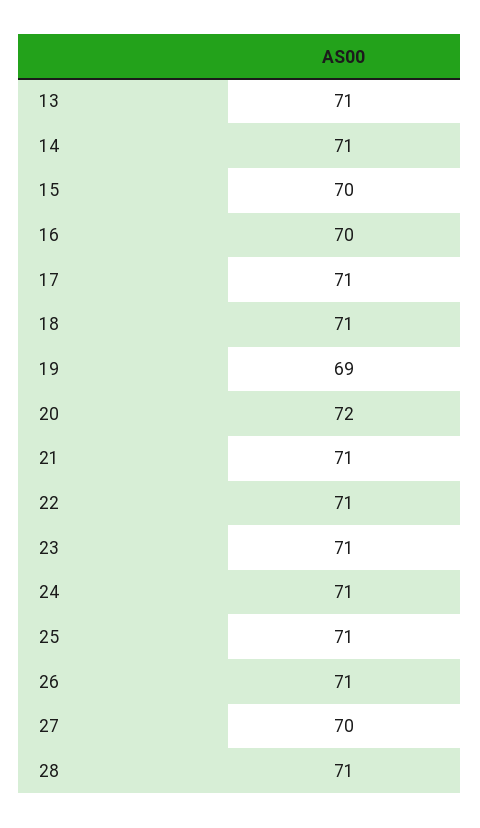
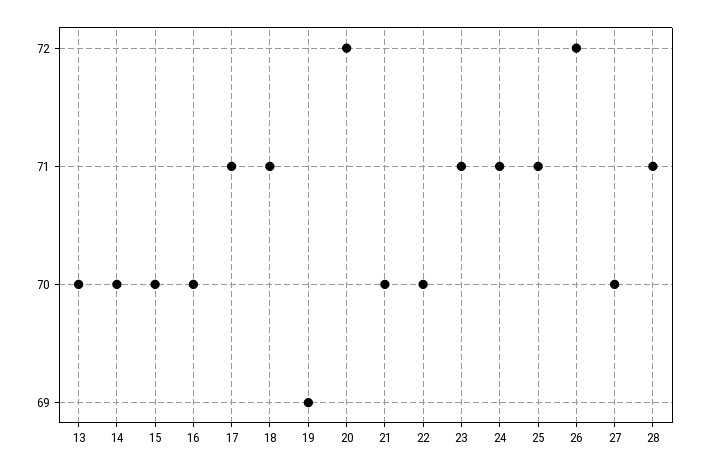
13: 71 -> 70
14: 71 -> 70
21: 71 -> 70
22: 71 -> 70
26: 71 -> 72

